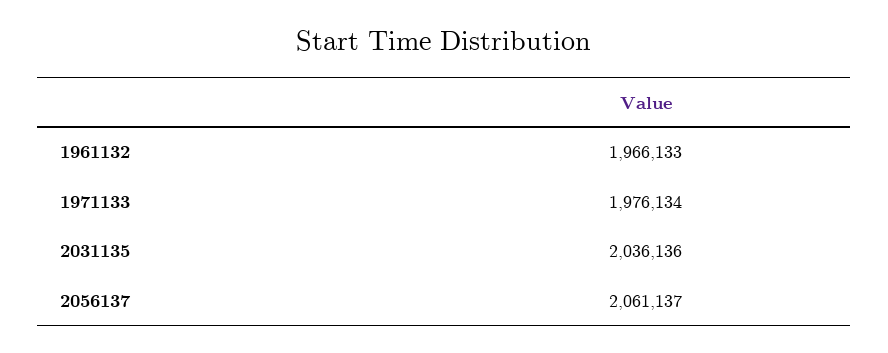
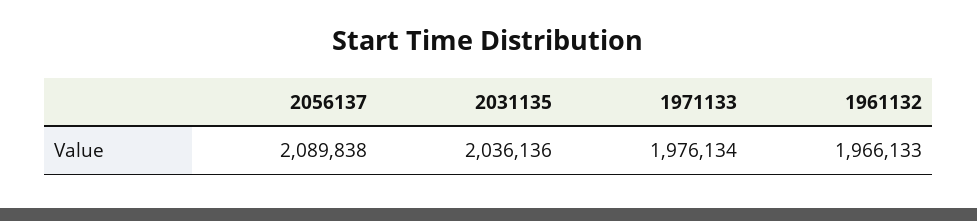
2056137: 2061137 -> 2089838

